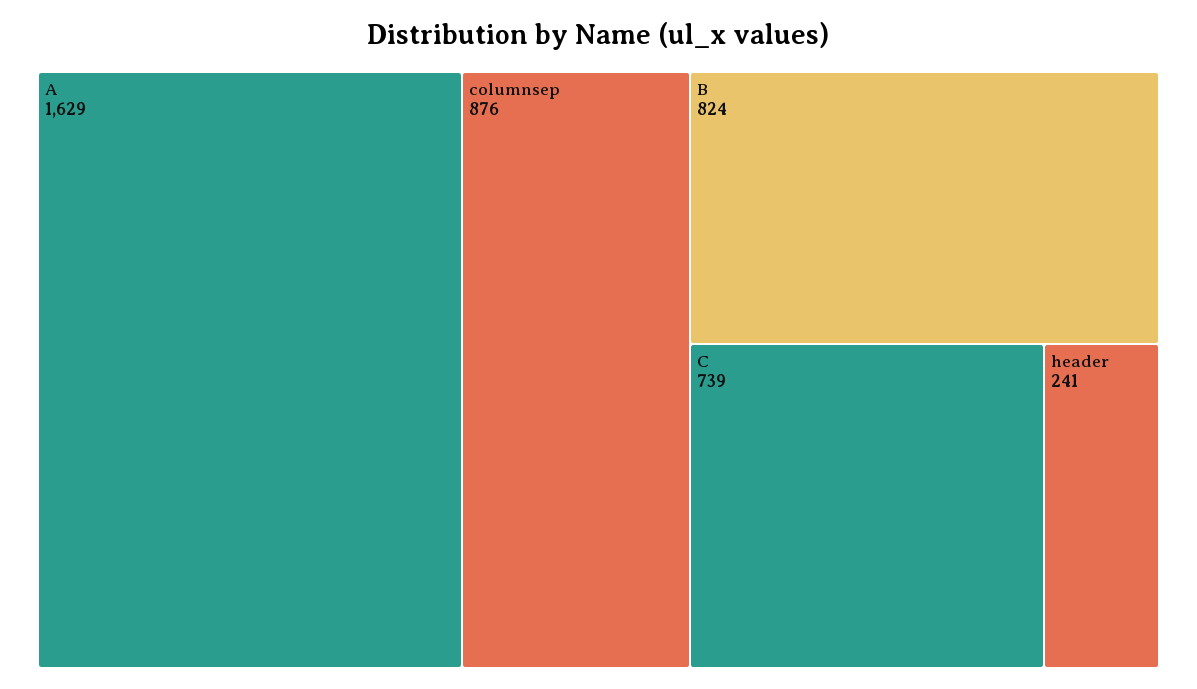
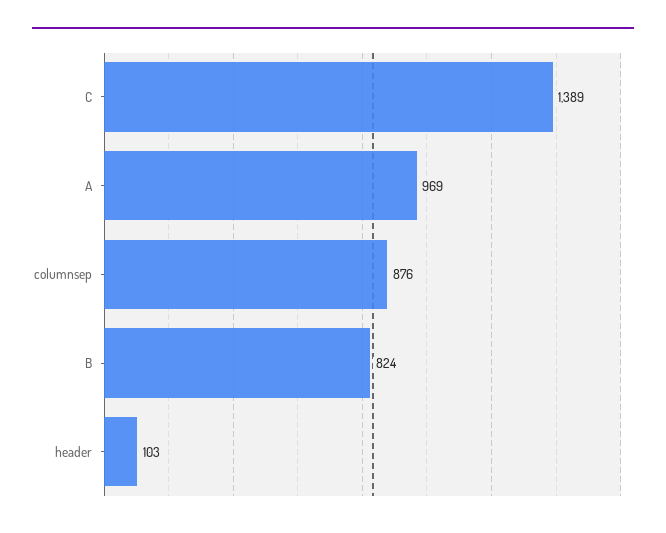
A: 1629 -> 969
C: 739 -> 1389
header: 241 -> 103

